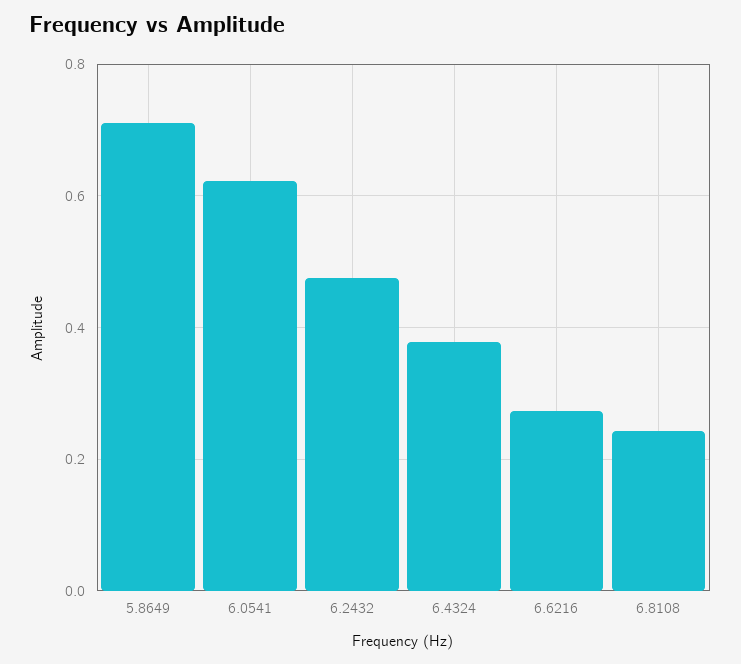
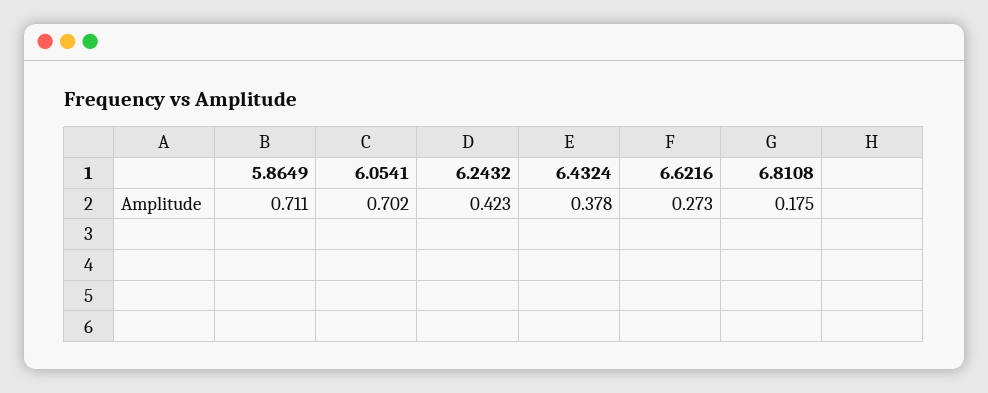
6.0541: 0.62 -> 0.702
6.2432: 0.48 -> 0.423
6.8108: 0.24 -> 0.175

